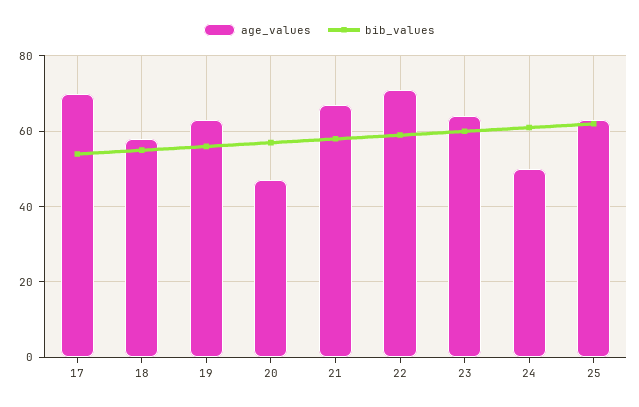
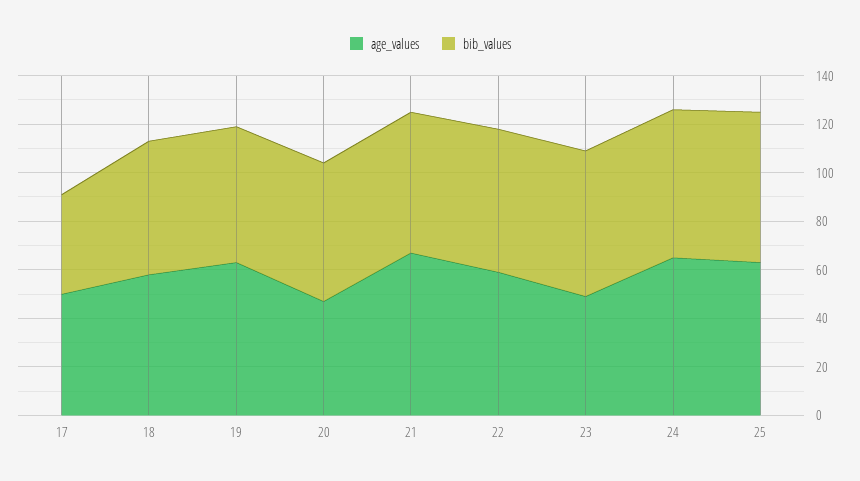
age_values, 17: 70 -> 50
bib_values, 17: 55 -> 40
age_values, 22: 70 -> 60
age_values, 23: 65 -> 50
age_values, 24: 50 -> 65

